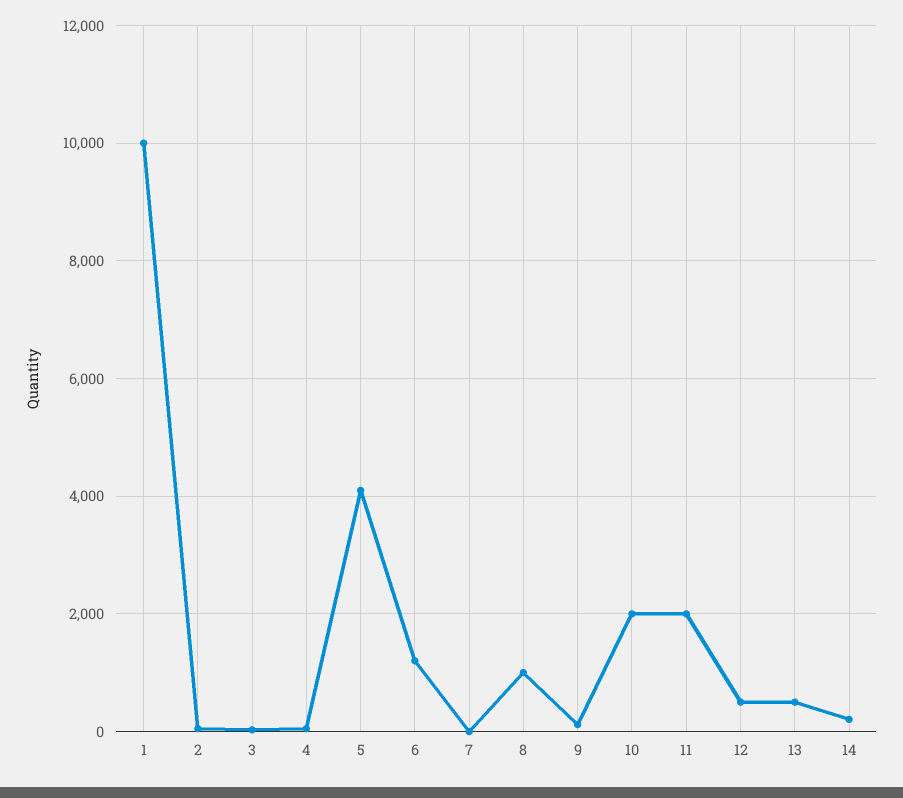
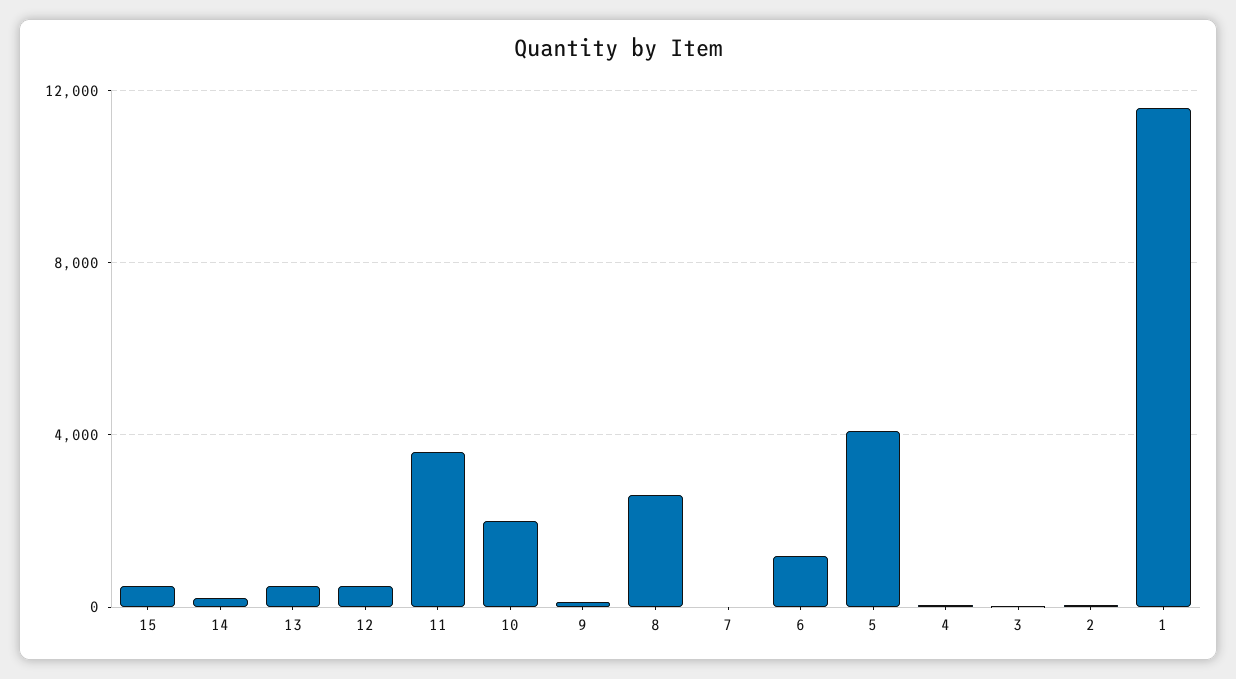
1: 10000 -> 11500
8: 1000 -> 2500
11: 2000 -> 3500
15: none -> 500

